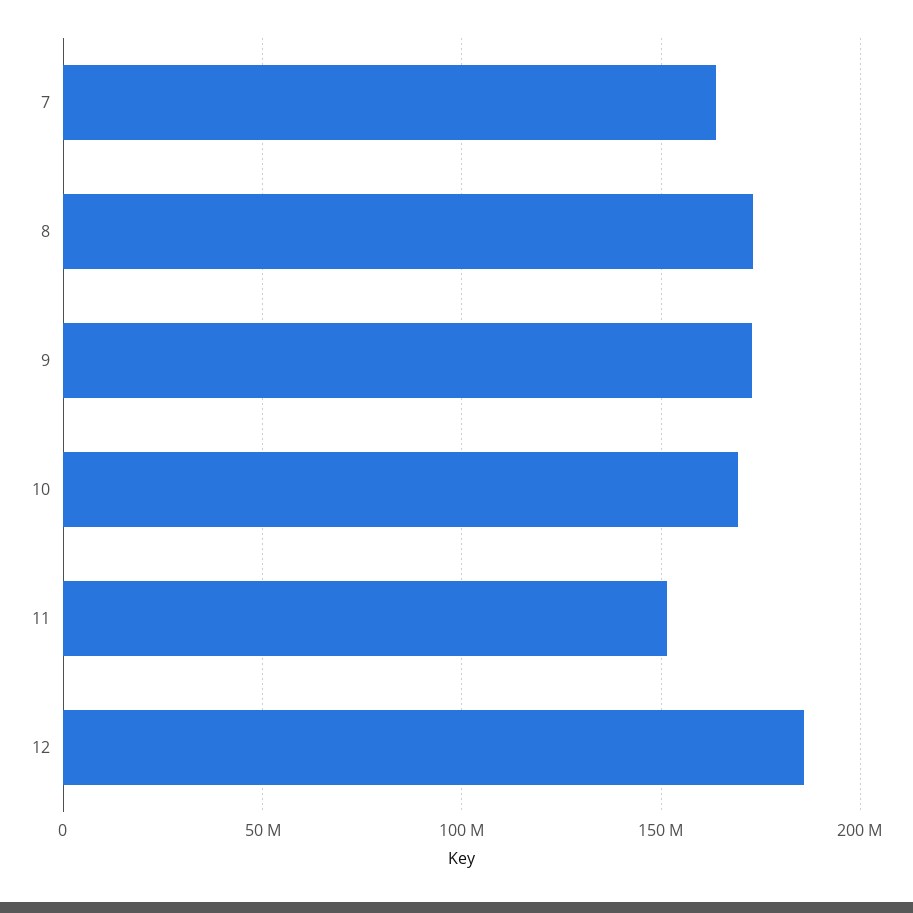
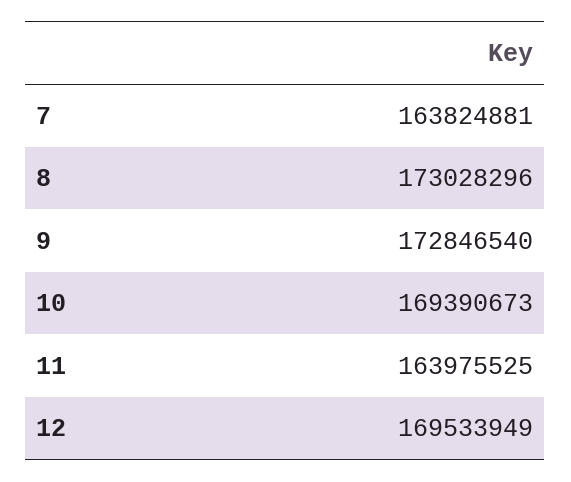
11: 150000000 -> 163975525
12: 185000000 -> 169533949

